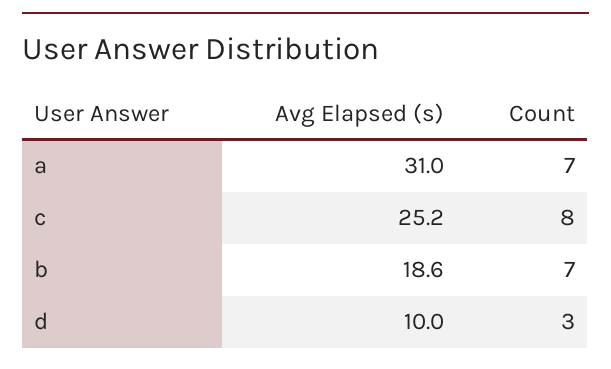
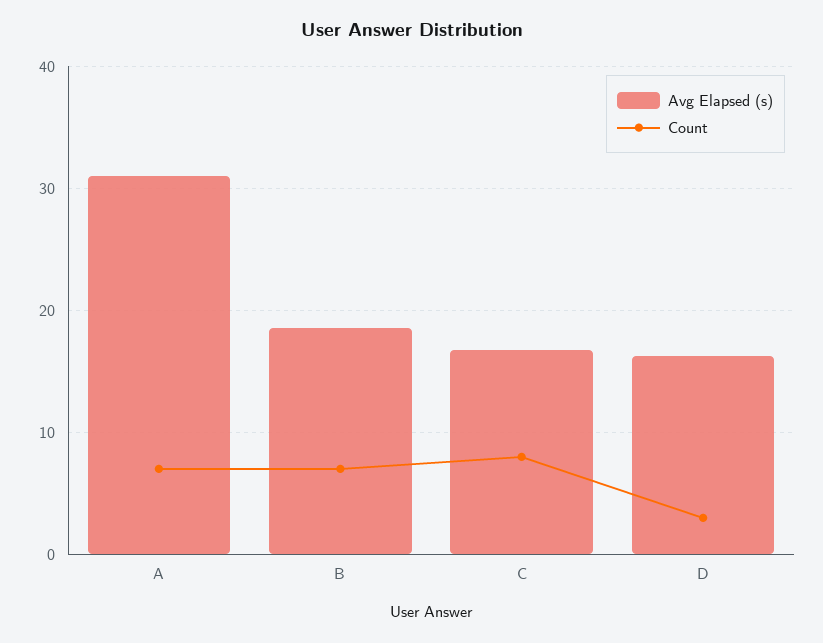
Avg Elapsed (s), c: 25.2 -> 17
Avg Elapsed (s), d: 10 -> 16

